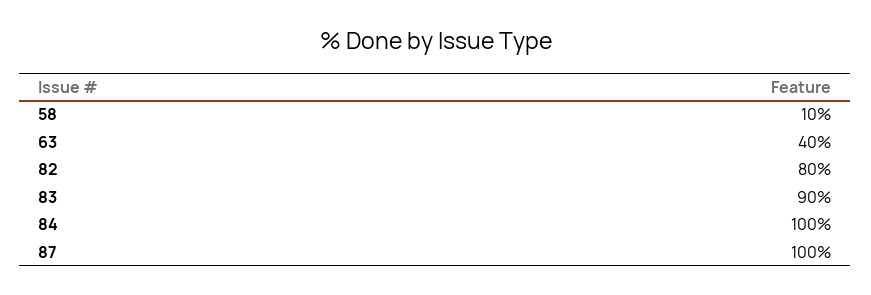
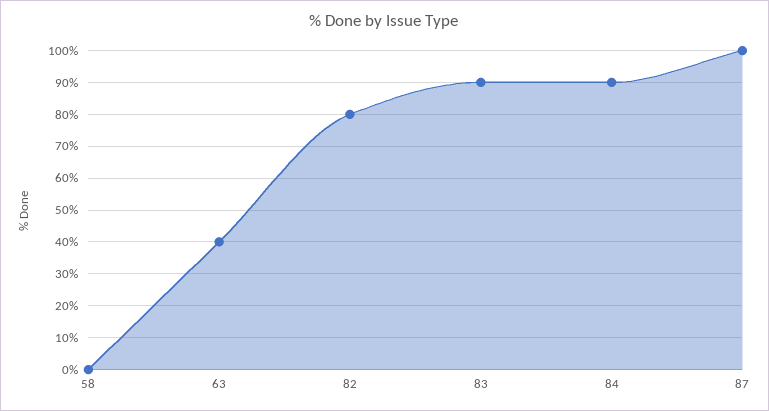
58: 10 -> 0
84: 100 -> 90

